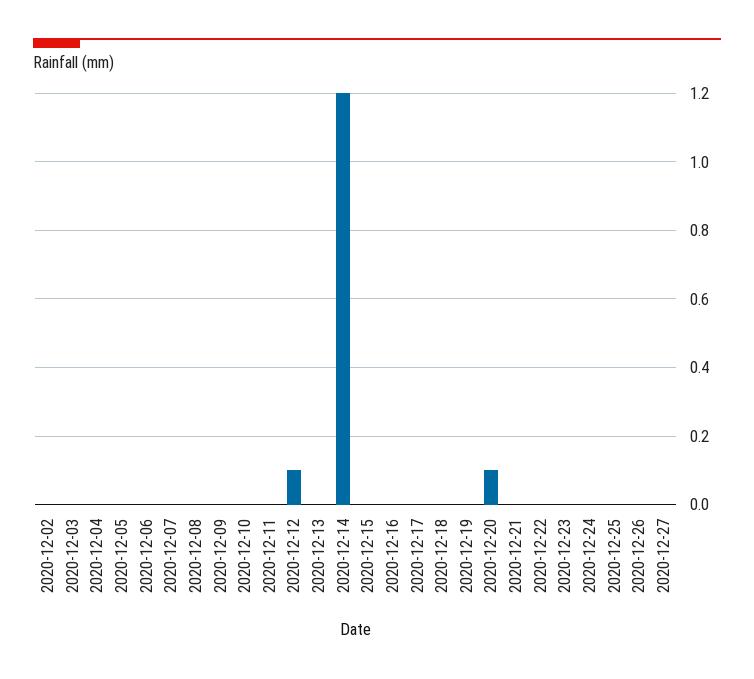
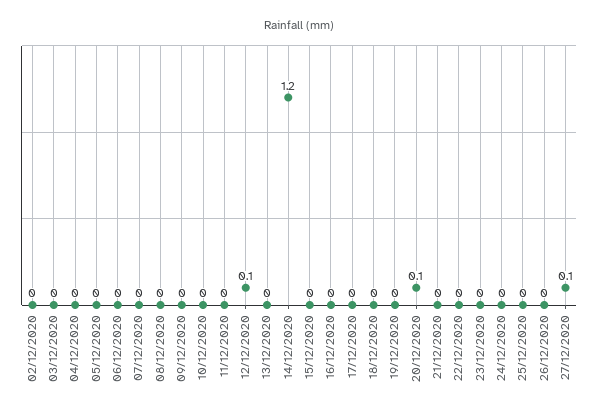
2020-12-27: 0 -> 0.1

